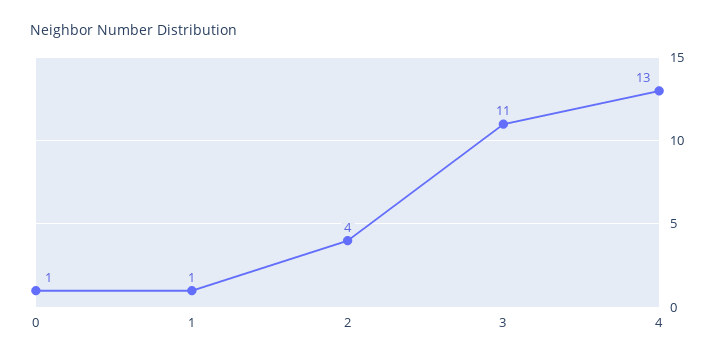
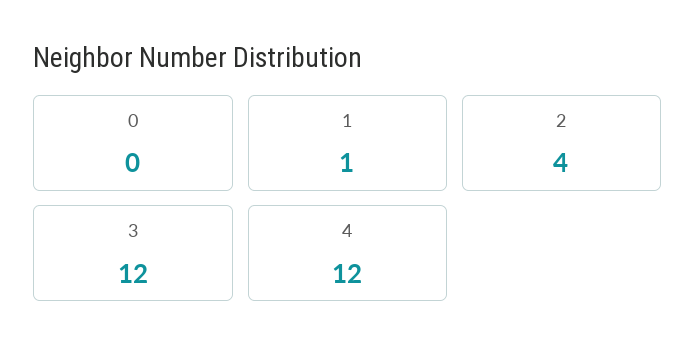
0: 1 -> 0
3: 11 -> 12
4: 13 -> 12

